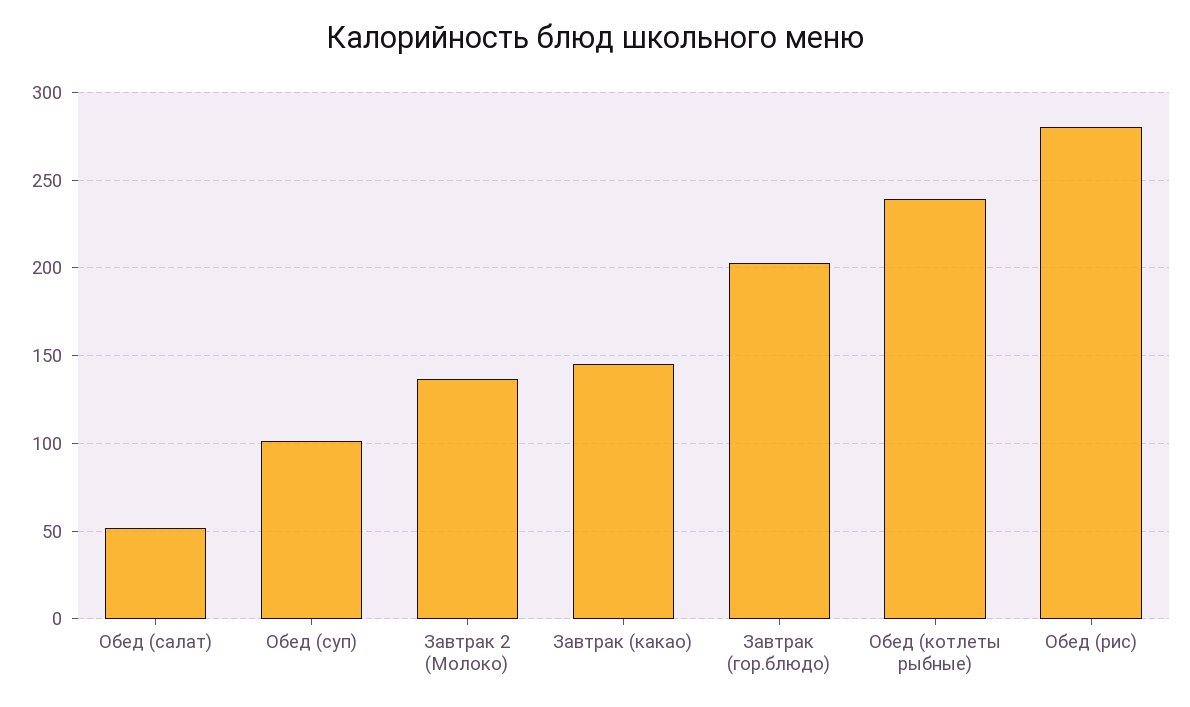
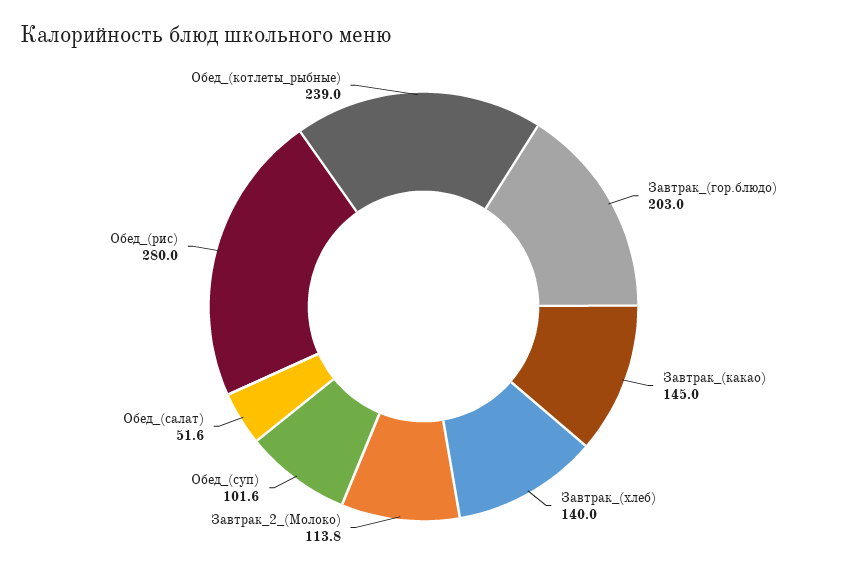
Завтрак 2 (Молоко): 135 -> 113.8
Завтрак_(хлеб): none -> 140

